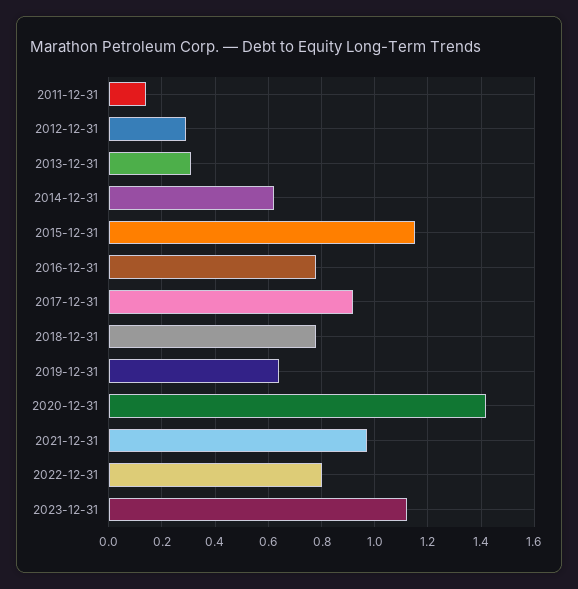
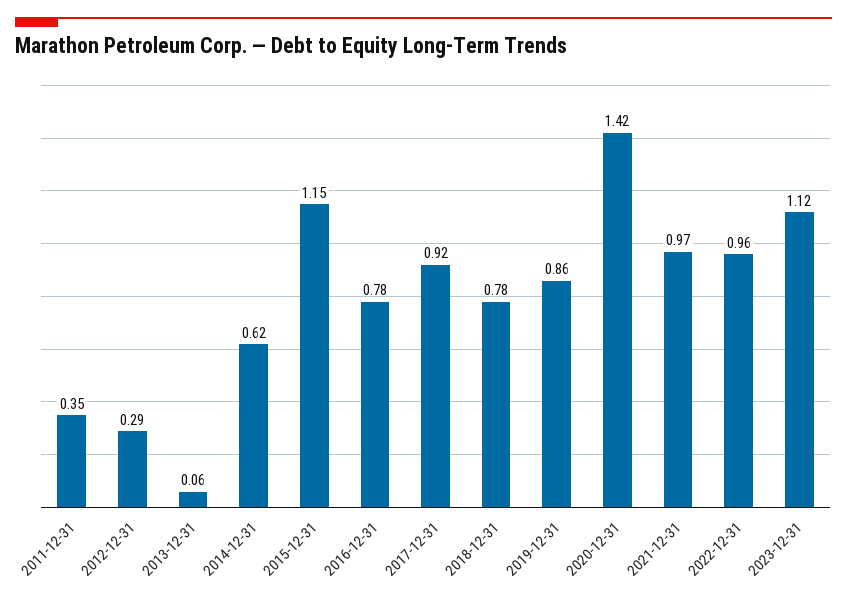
2011-12-31: 0.15 -> 0.35
2013-12-31: 0.3 -> 0.06
2019-12-31: 0.65 -> 0.86
2022-12-31: 0.8 -> 0.96

